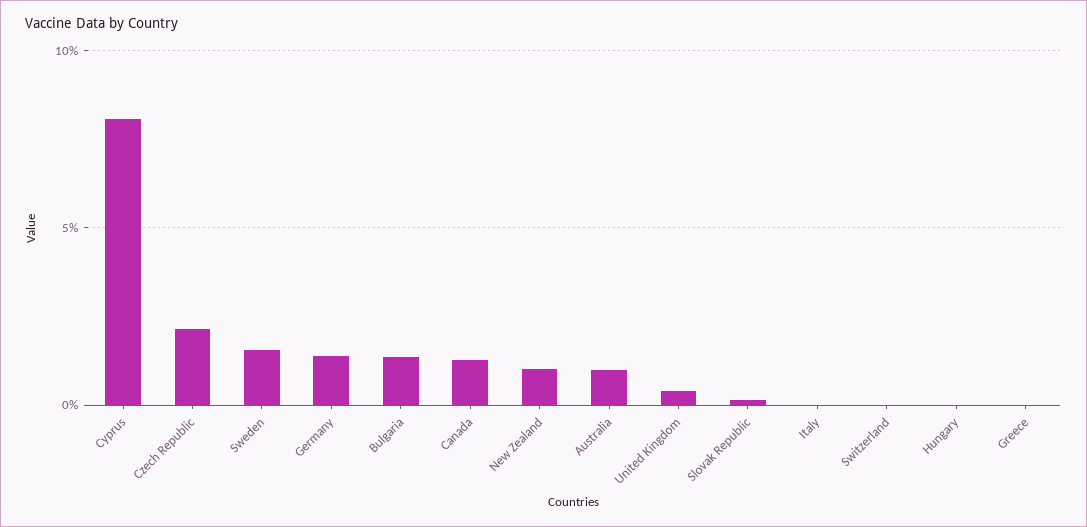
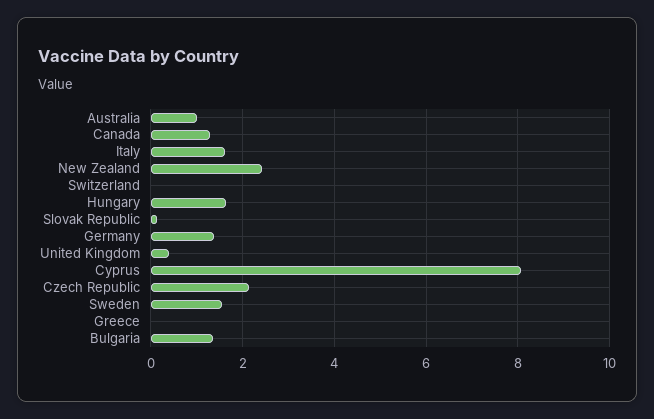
New Zealand: 1 -> 2.4
Italy: 0 -> 1.6
Hungary: 0 -> 1.6

